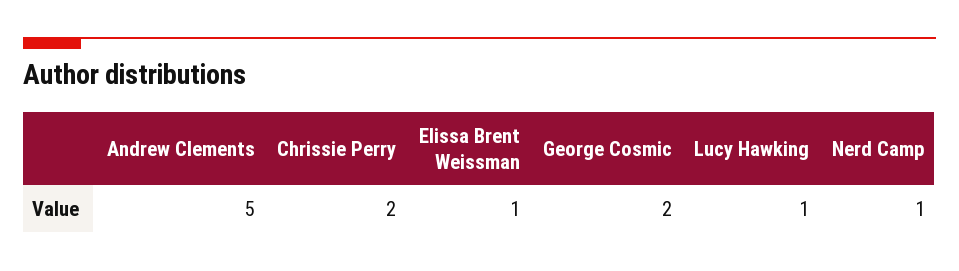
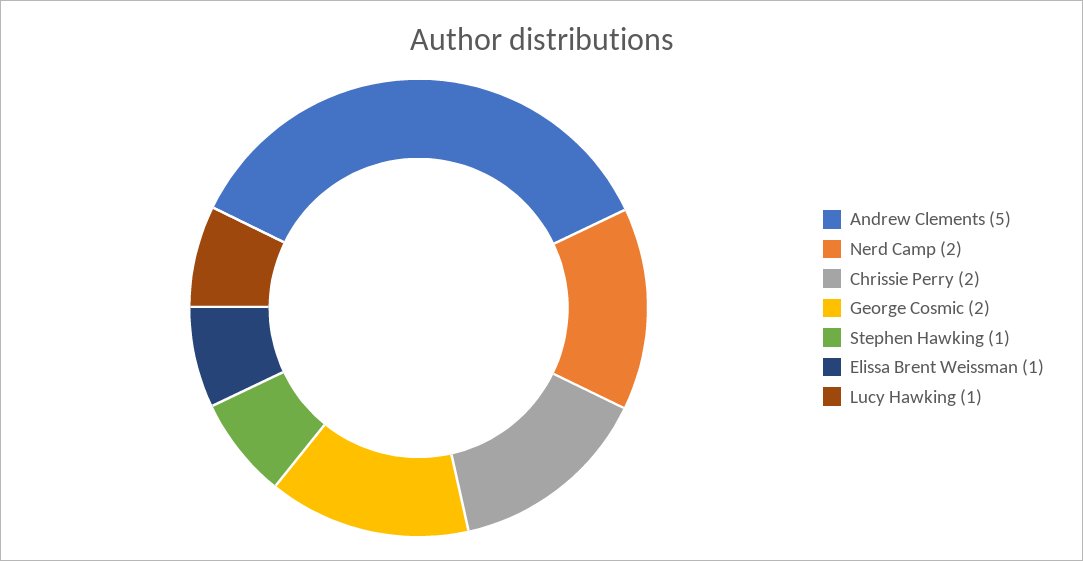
Nerd Camp: 1 -> 2
Stephen Hawking: none -> 1

